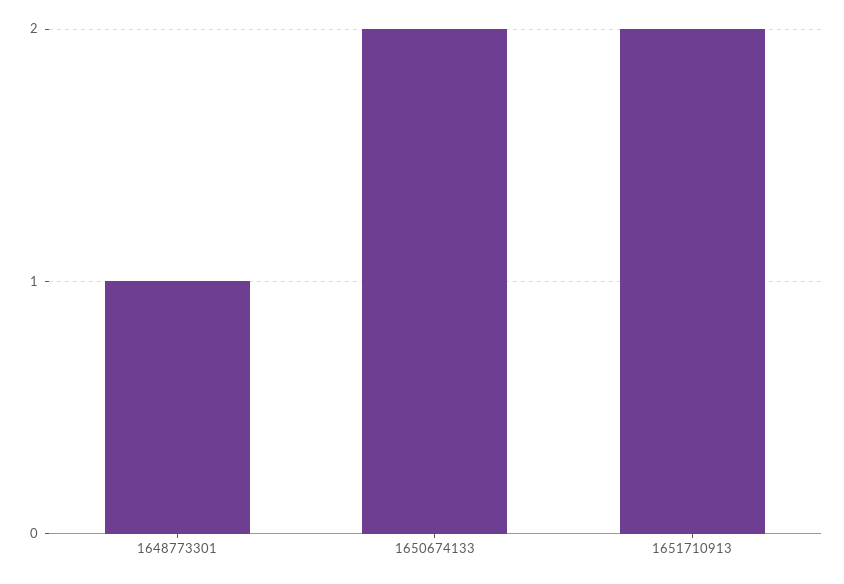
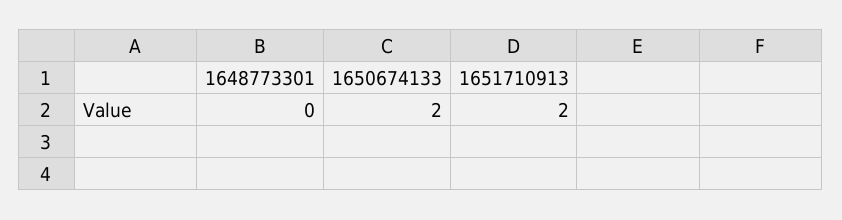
1648773301: 1 -> 0

